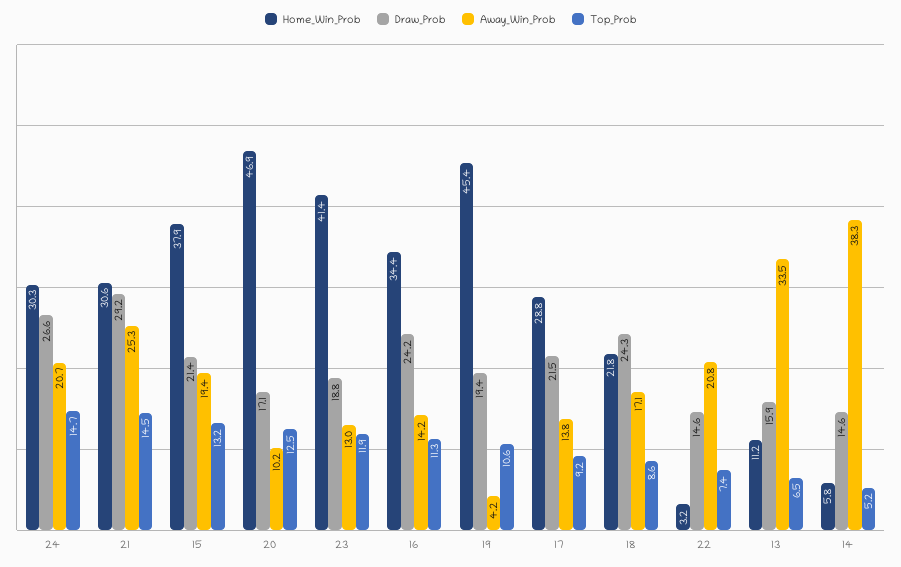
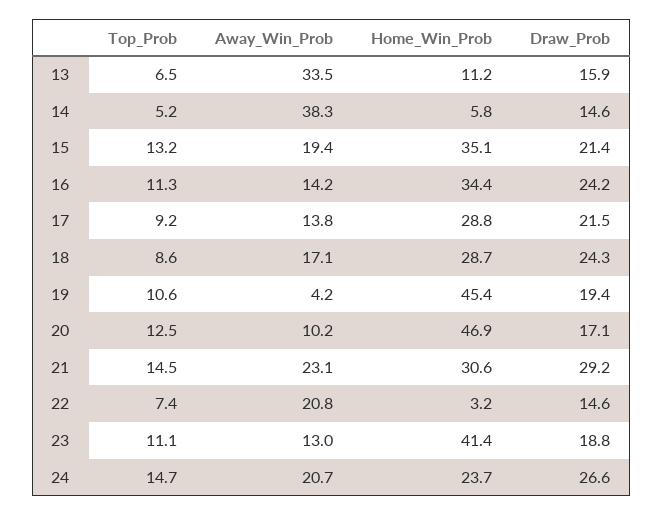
Home_Win_Prob, 24: 30.3 -> 23.7
Away_Win_Prob, 21: 25.3 -> 23.1
Home_Win_Prob, 15: 37.9 -> 35.1
Top_Prob, 23: 11.9 -> 11.1
Home_Win_Prob, 18: 21.8 -> 28.7

